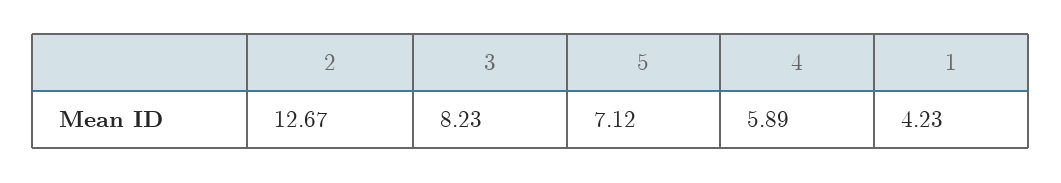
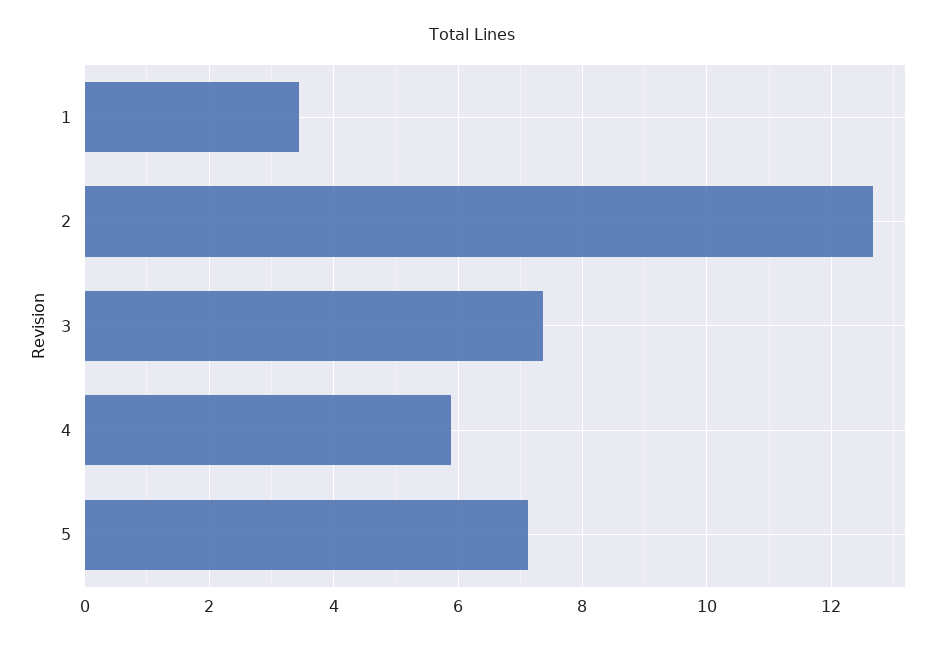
3: 8.23 -> 7.4
1: 4.23 -> 3.4

